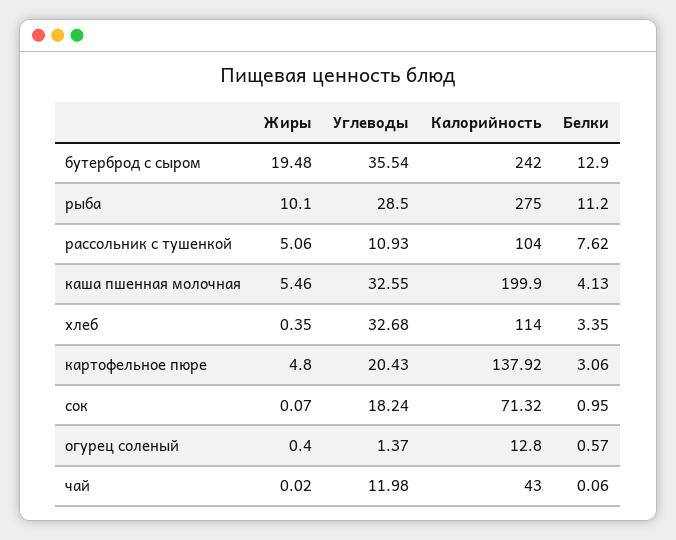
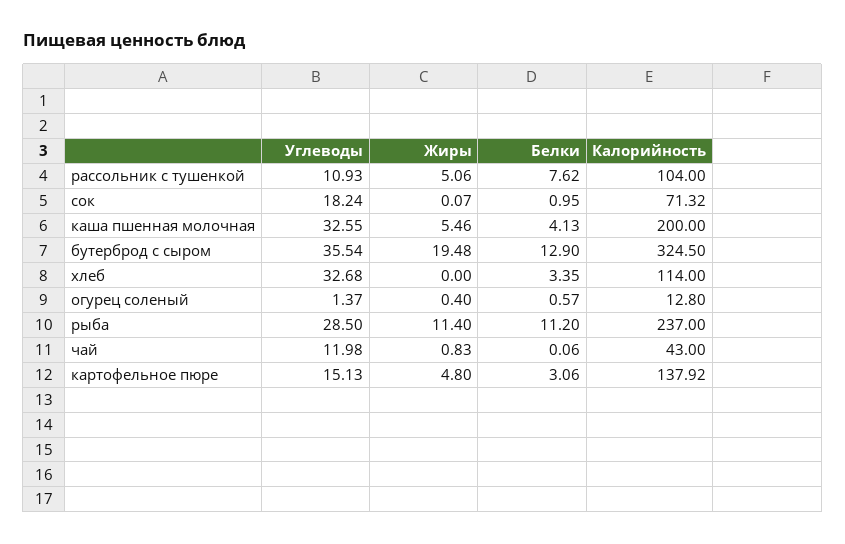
Калорийность, бутерброд с сыром: 242 -> 324.5
Жиры, рыба: 10.1 -> 11.4
Калорийность, рыба: 275 -> 237
Калорийность, каша пшенная молочная: 199.9 -> 200
Жиры, хлеб: 0.35 -> 0
Углеводы, картофельное пюре: 20.43 -> 15.13
Жиры, чай: 0.02 -> 0.83

